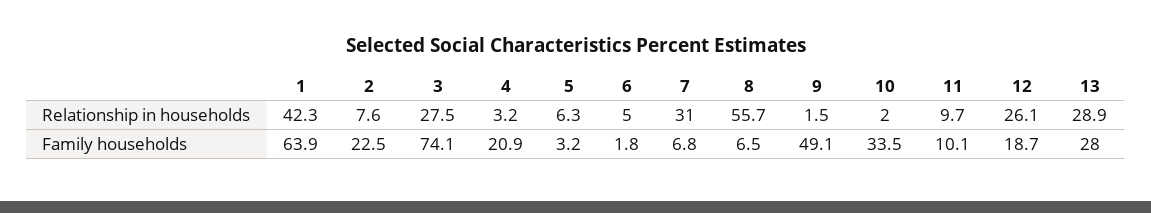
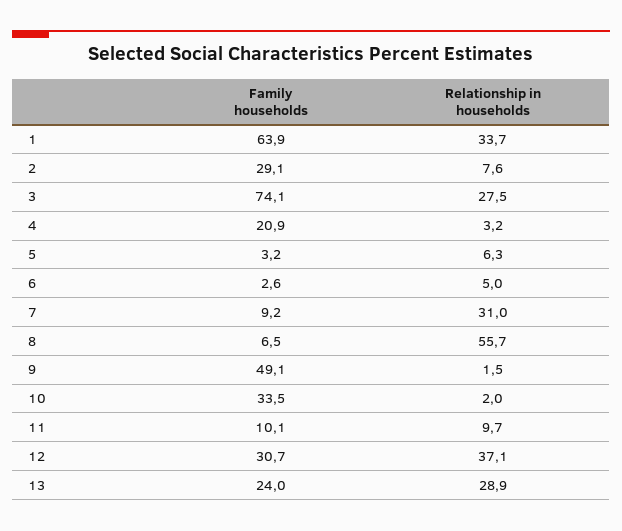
1, Relationship in households: 42.3 -> 33.7
12, Relationship in households: 26.1 -> 37.1
2, Family households: 22.5 -> 29.1
6, Family households: 1.8 -> 2.6
7, Family households: 6.8 -> 9.2
12, Family households: 18.7 -> 30.7
13, Family households: 28 -> 24

